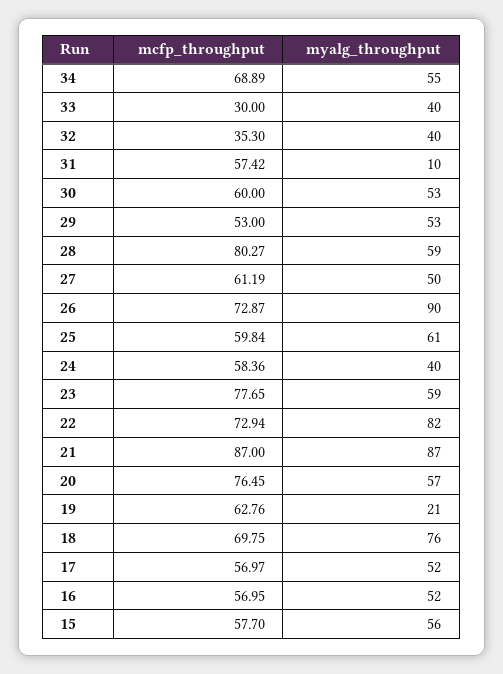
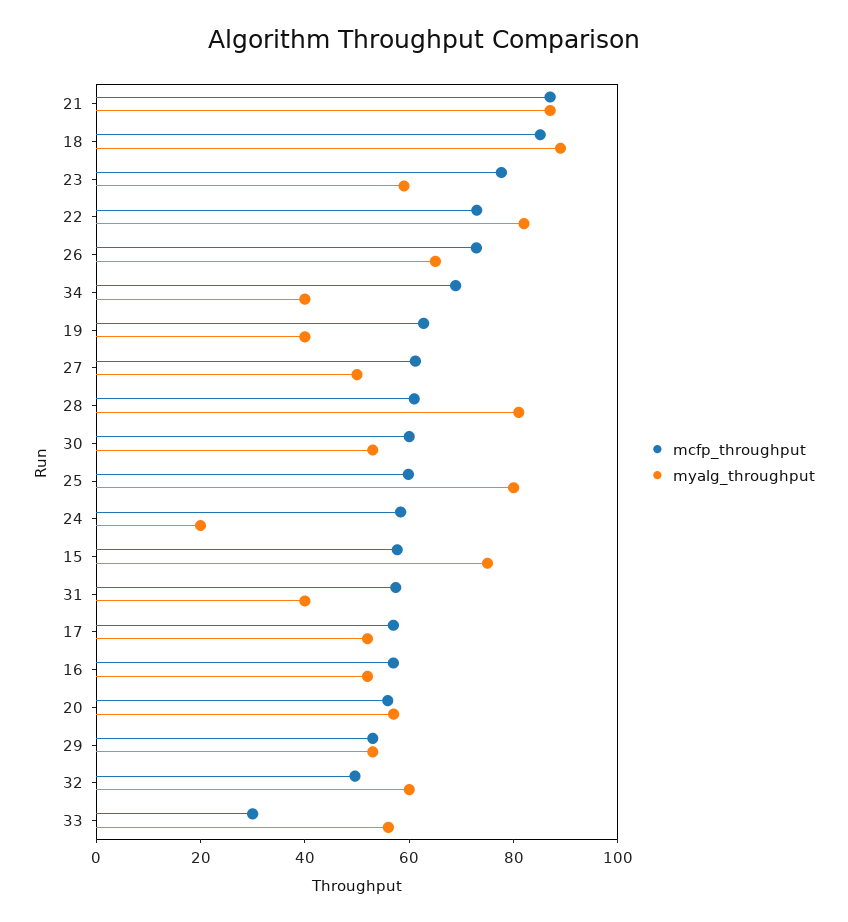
myalg_throughput, 34: 55 -> 40
myalg_throughput, 33: 40 -> 55
mcfp_throughput, 32: 35.3 -> 50
myalg_throughput, 32: 40 -> 60
myalg_throughput, 31: 10 -> 40
mcfp_throughput, 28: 80.27 -> 60
myalg_throughput, 28: 59 -> 80
myalg_throughput, 26: 90 -> 65
myalg_throughput, 25: 61 -> 80
myalg_throughput, 24: 40 -> 20
mcfp_throughput, 20: 76.45 -> 55
myalg_throughput, 19: 21 -> 40
mcfp_throughput, 18: 69.75 -> 85
myalg_throughput, 18: 76 -> 90
myalg_throughput, 15: 56 -> 75

